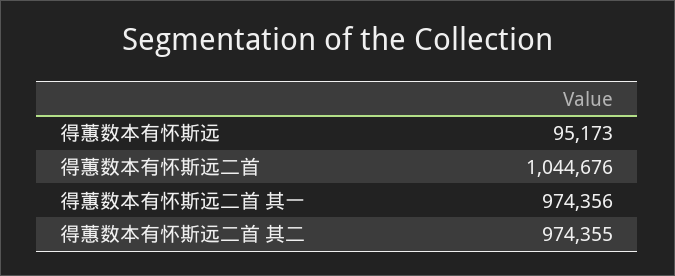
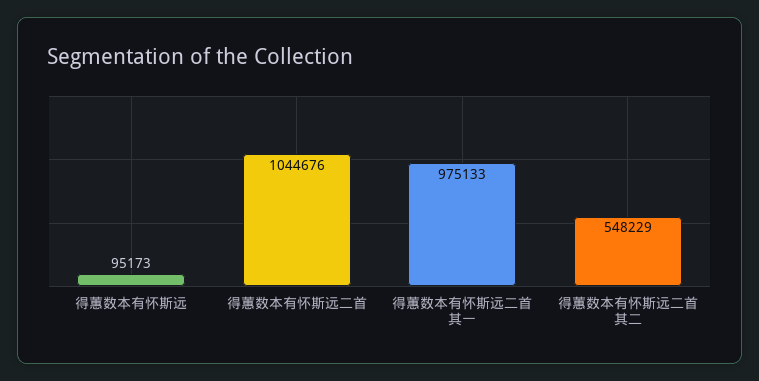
得蕙数本有怀斯远二首 其一: 974356 -> 975133
得蕙数本有怀斯远二首 其二: 974355 -> 548229

